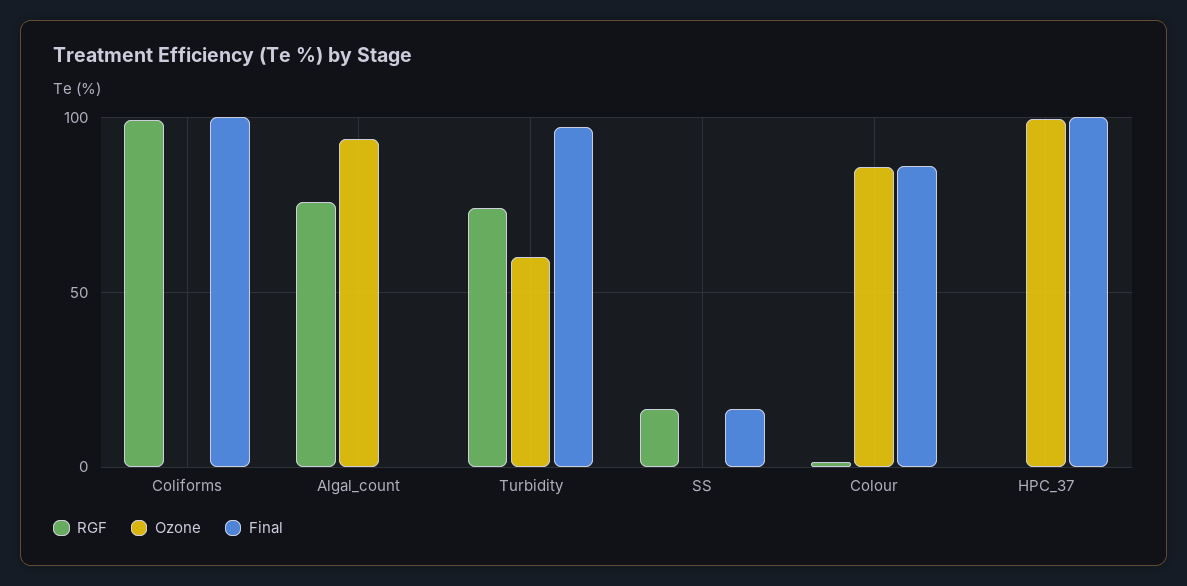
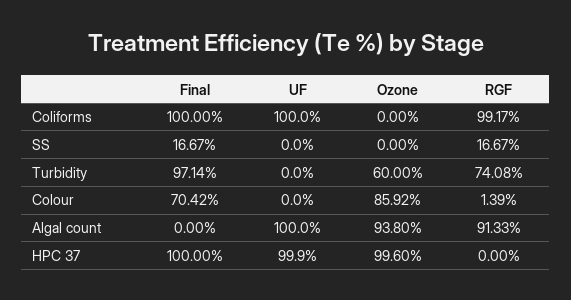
RGF, Algal_count: 75 -> 91.33
Final, Colour: 85 -> 70.42
UF, Coliforms: none -> 100
UF, SS: none -> 0
UF, Turbidity: none -> 0
UF, Colour: none -> 0
UF, Algal_count: none -> 100
UF, HPC_37: none -> 99.9

